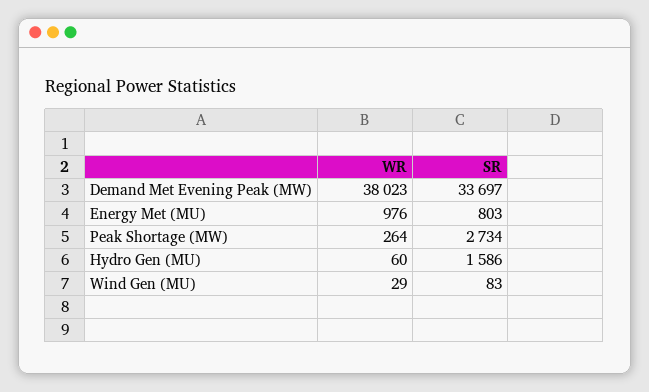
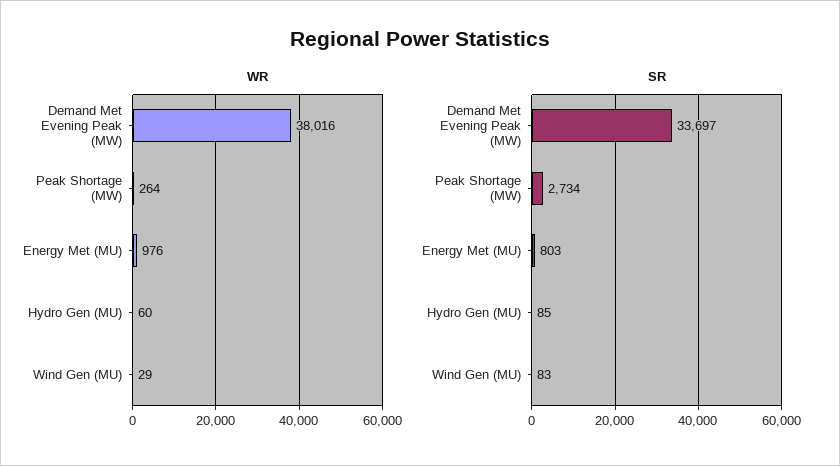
WR, Demand Met Evening Peak (MW): 38023 -> 38016
SR, Hydro Gen (MU): 1586 -> 85

